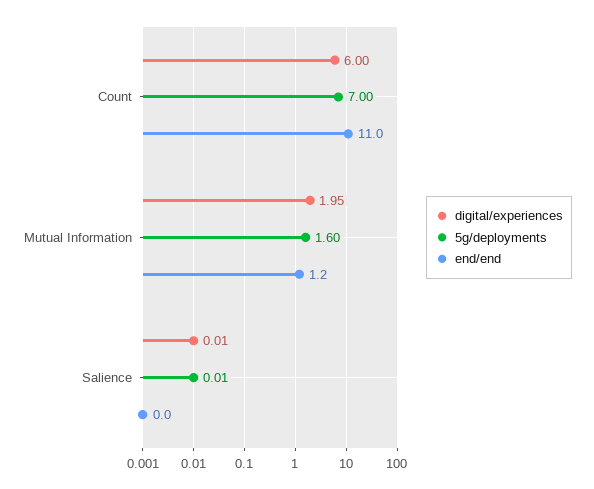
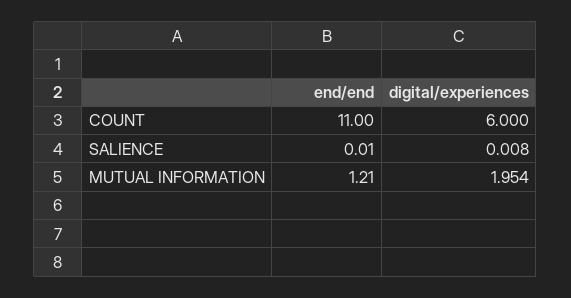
5g/deployments, Count: 7 -> none
5g/deployments, Mutual Information: 1.6 -> none
5g/deployments, Salience: 0.01 -> none

